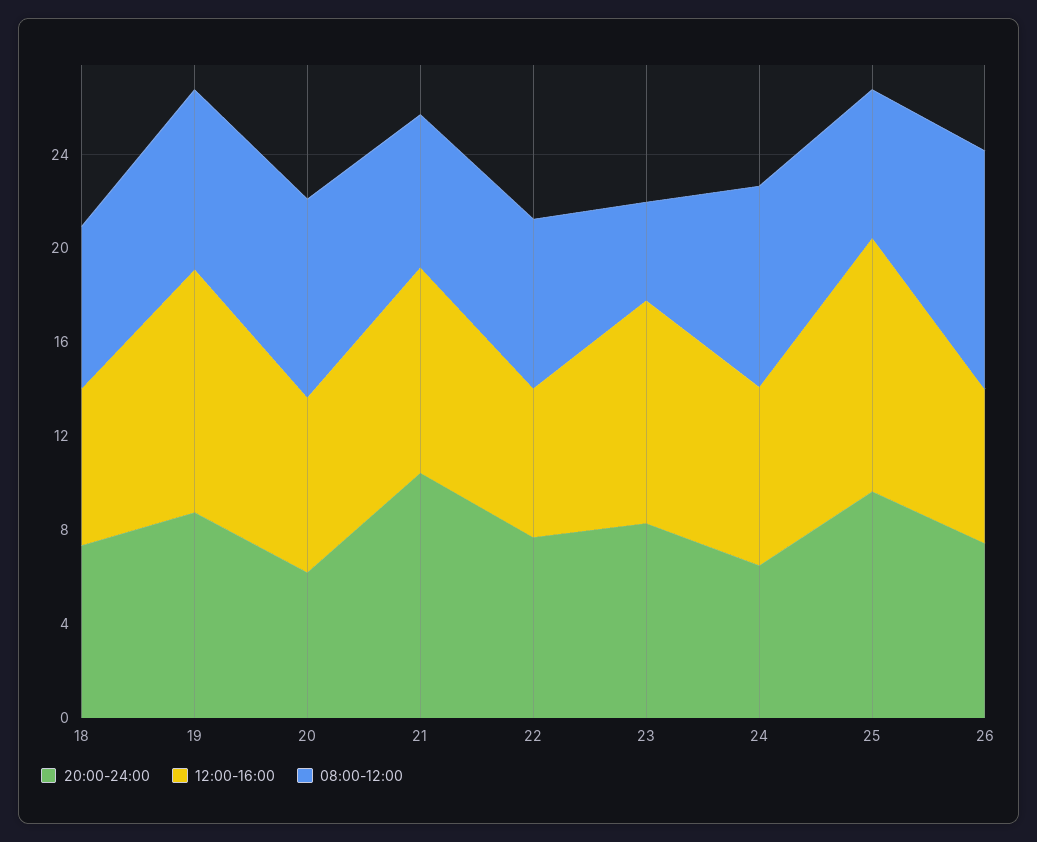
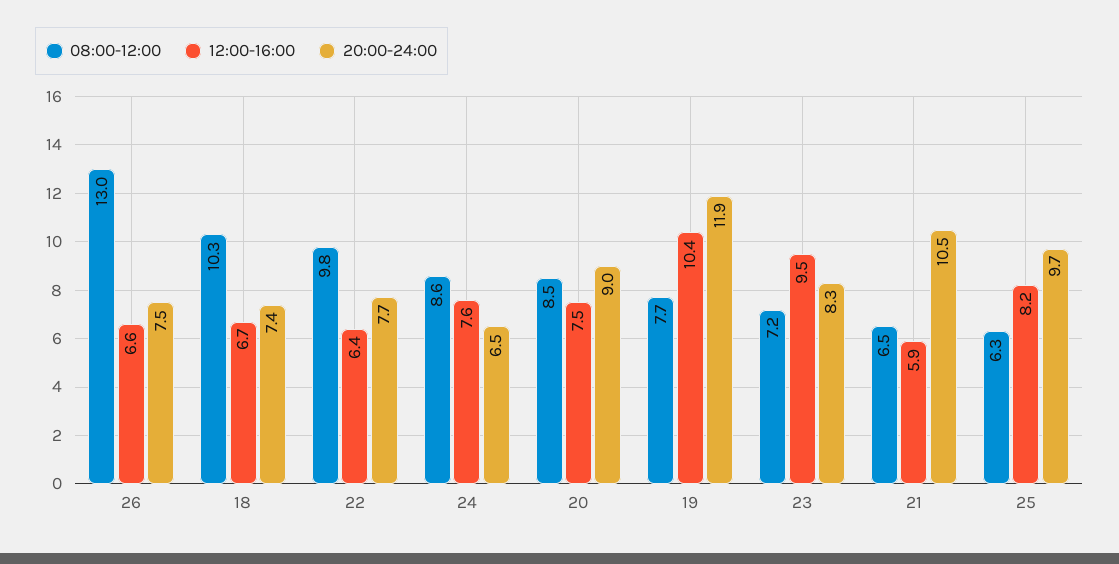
08:00-12:00, 18: 7 -> 10.3
20:00-24:00, 19: 9 -> 11.9
20:00-24:00, 20: 6 -> 9
12:00-16:00, 21: 9 -> 5.9
08:00-12:00, 22: 7 -> 9.8
08:00-12:00, 23: 4 -> 7.2
12:00-16:00, 25: 11 -> 8.2
08:00-12:00, 26: 10 -> 13

